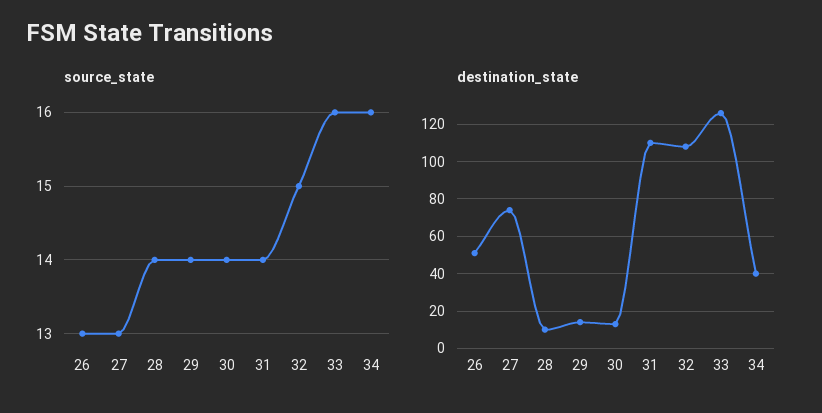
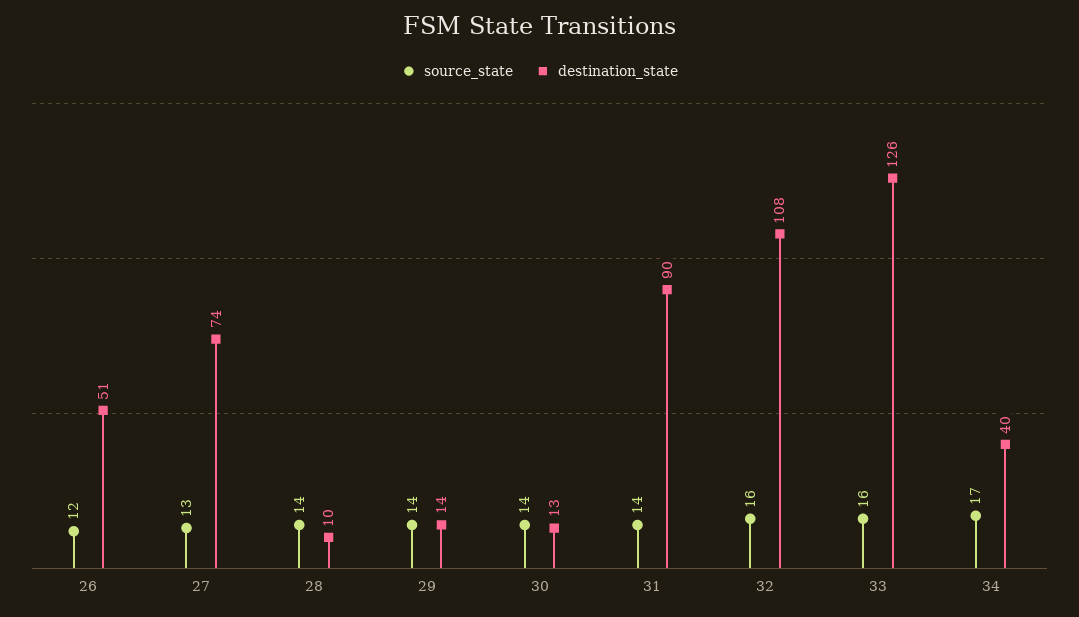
source_state, 26: 13 -> 12
source_state, 32: 15 -> 16
source_state, 34: 16 -> 17
destination_state, 31: 110 -> 90

